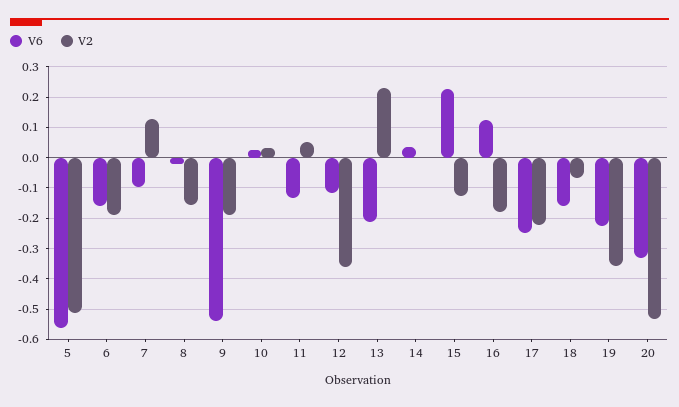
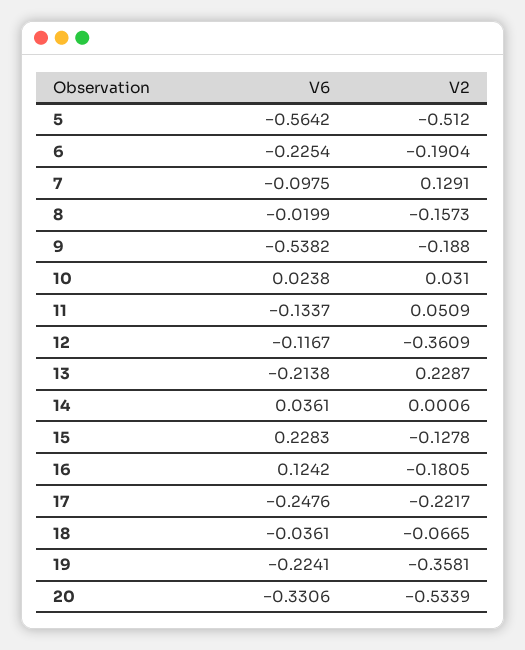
V6, 6: -0.16 -> -0.2254
V6, 18: -0.16 -> -0.0361

